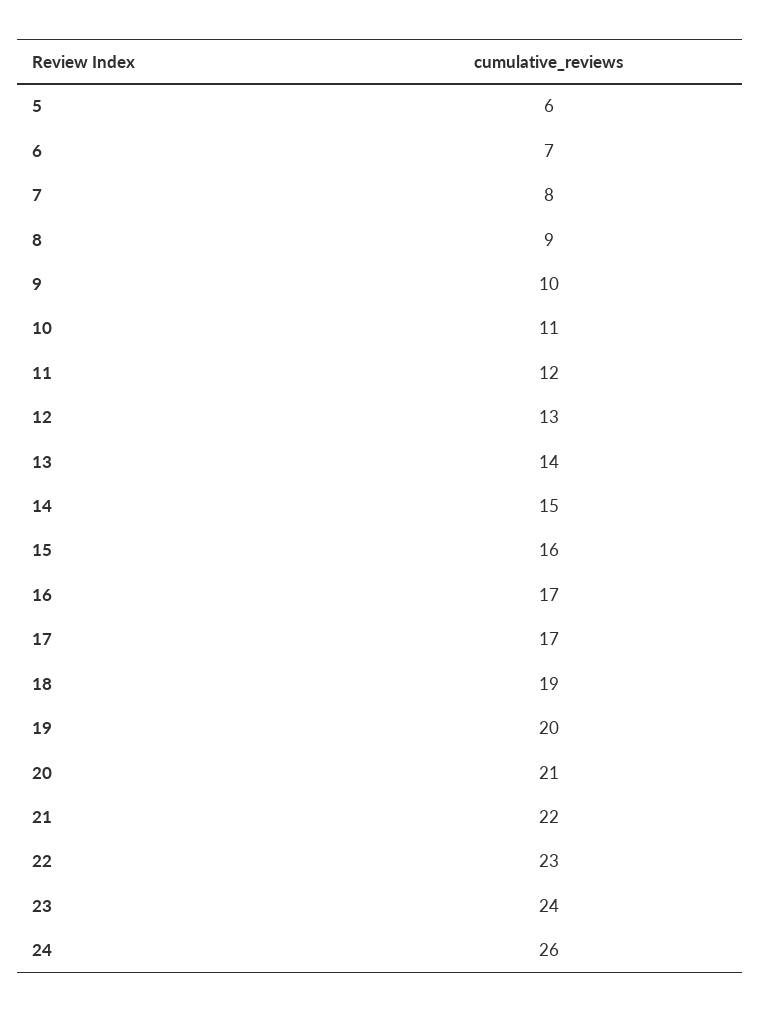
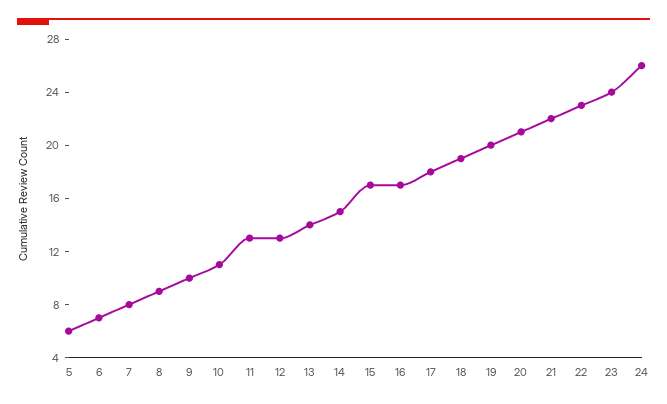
11: 12 -> 13
15: 16 -> 17
17: 17 -> 18

